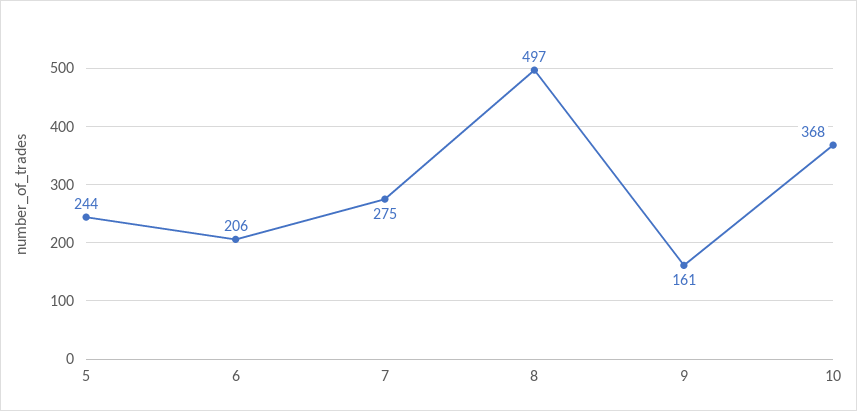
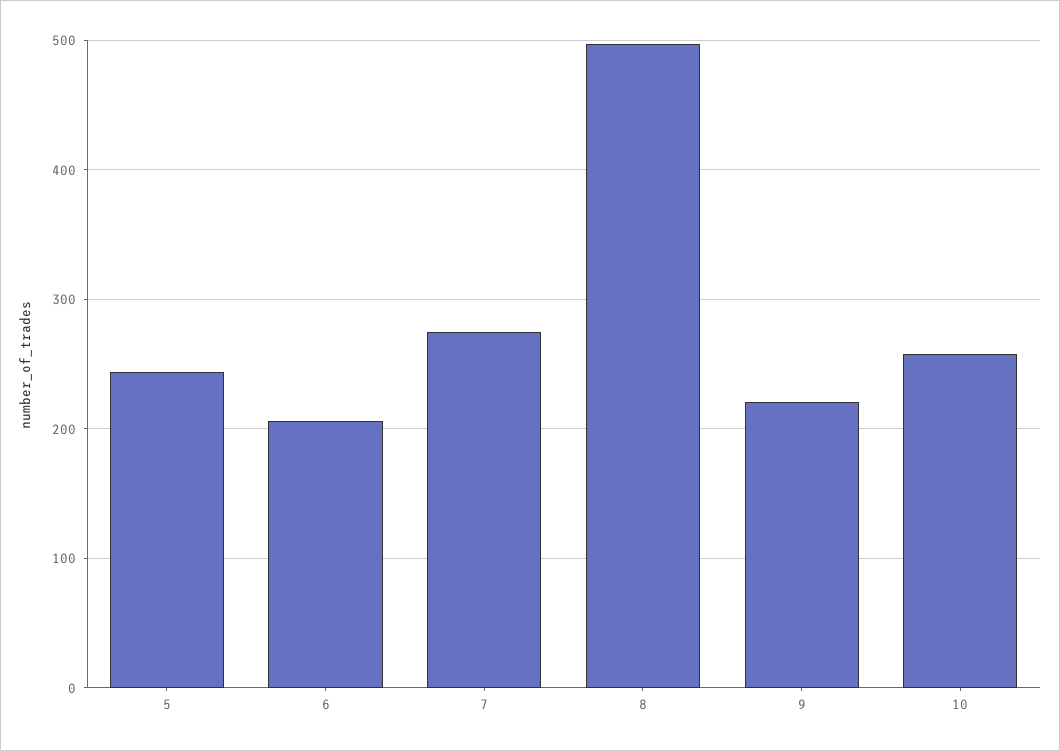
9: 161 -> 220
10: 368 -> 260

